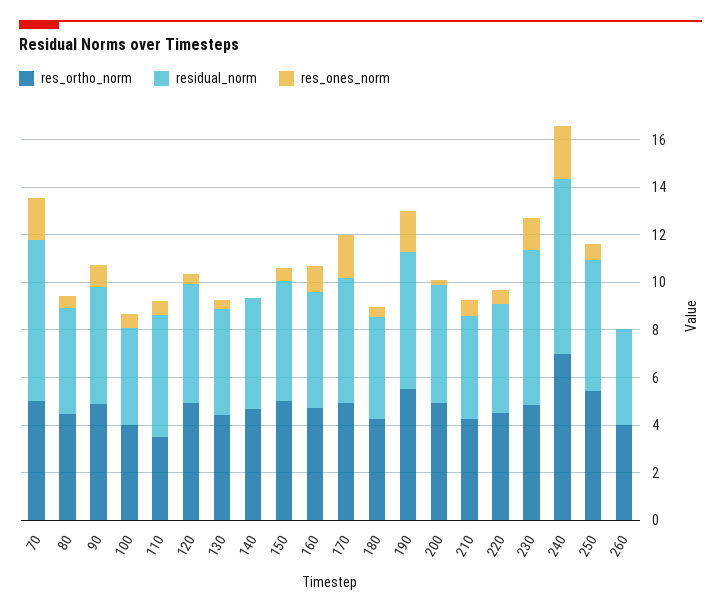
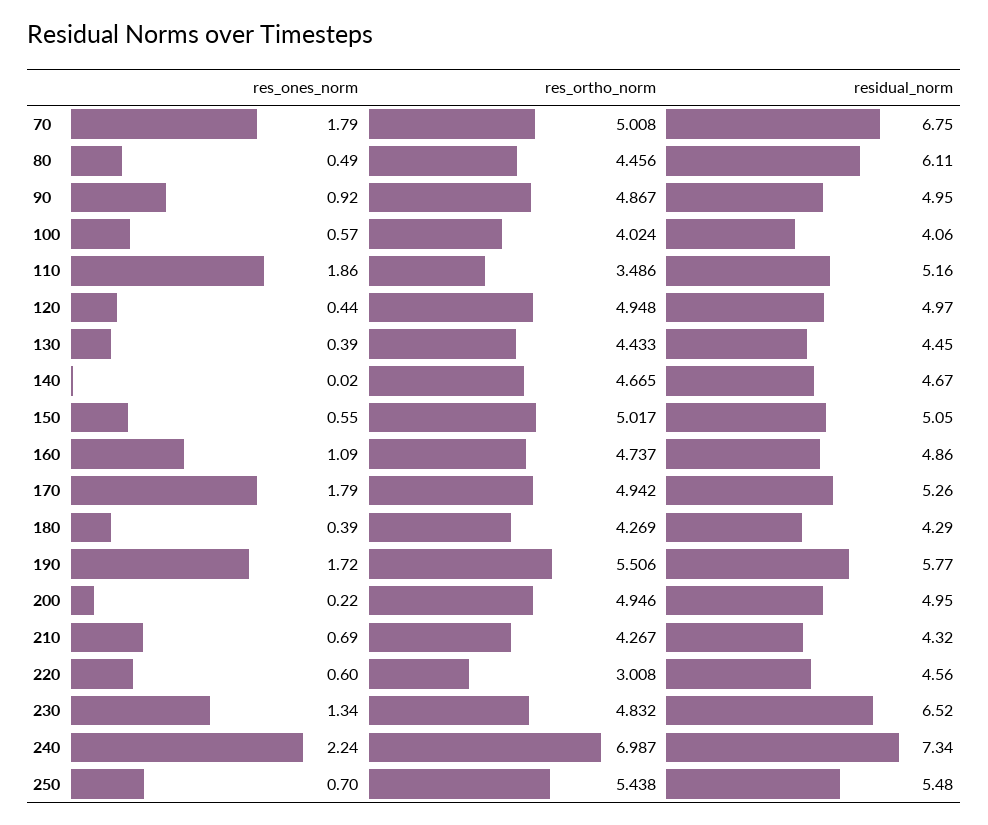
residual_norm, 80: 4.5 -> 6.11
res_ones_norm, 110: 0.5 -> 1.86
res_ortho_norm, 220: 4.5 -> 3.008
res_ortho_norm, 260: 4 -> none
residual_norm, 260: 4 -> none
res_ones_norm, 260: 0 -> none

